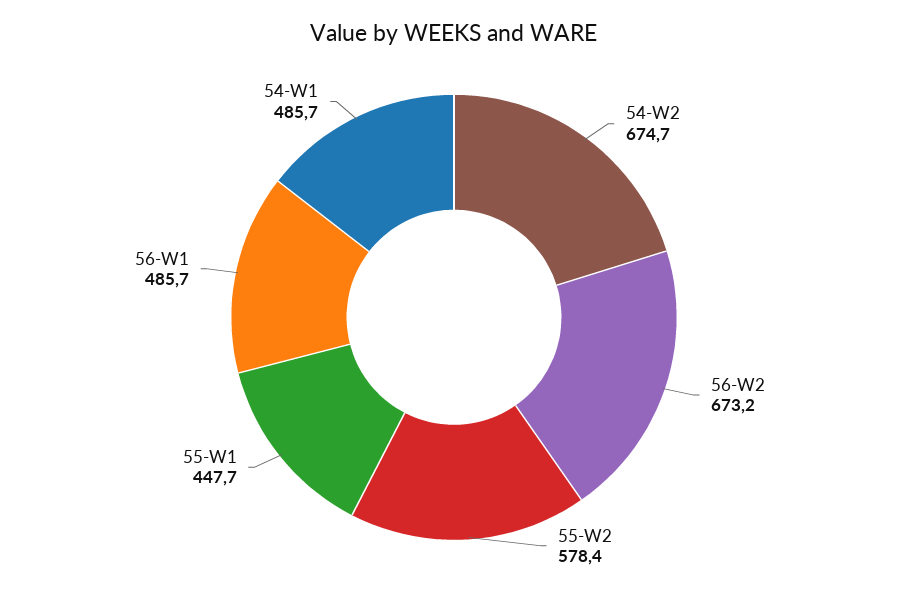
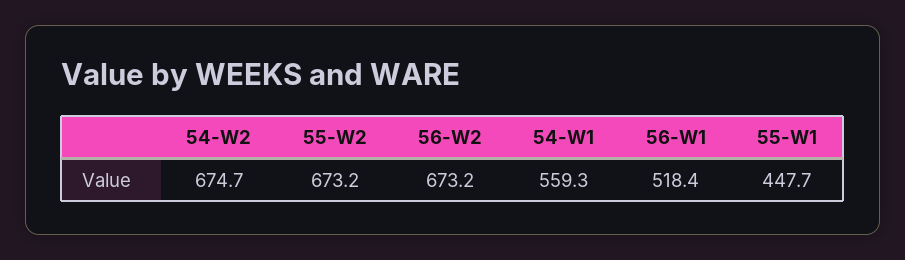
55-W2: 578.4 -> 673.2
56-W1: 485.7 -> 518.4
54-W1: 485.7 -> 559.3

